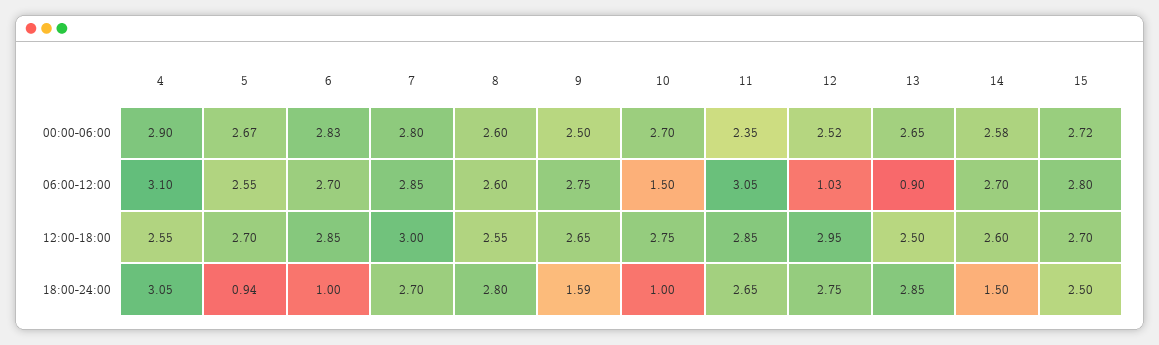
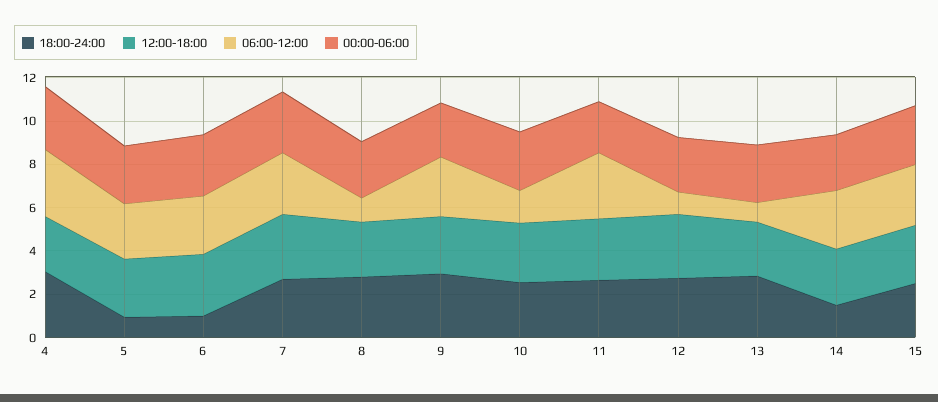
06:00-12:00, 8: 2.6 -> 1
18:00-24:00, 9: 1.59 -> 3
18:00-24:00, 10: 1 -> 2.5

